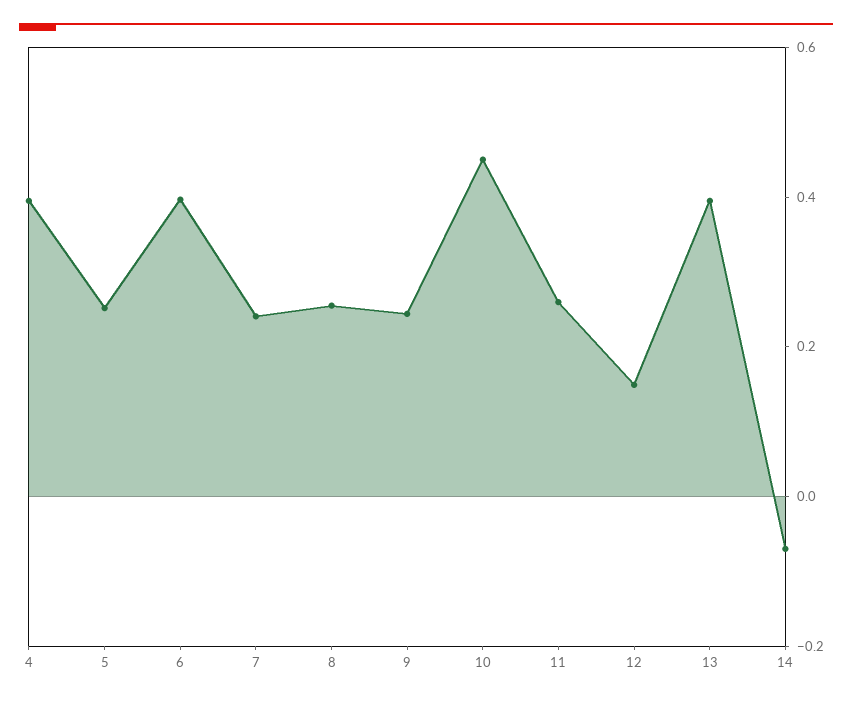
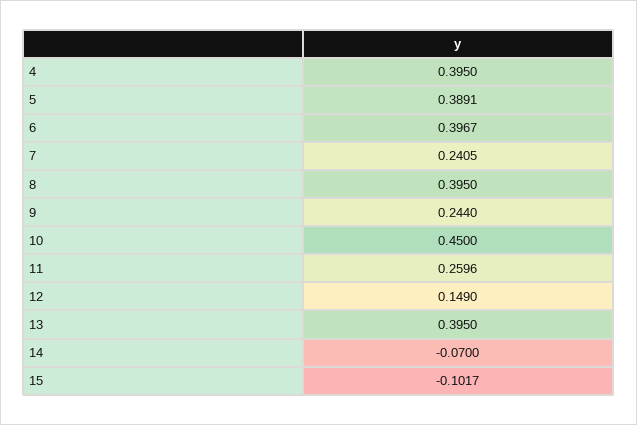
5: 0.25 -> 0.3891
8: 0.25 -> 0.395
15: none -> -0.1017

